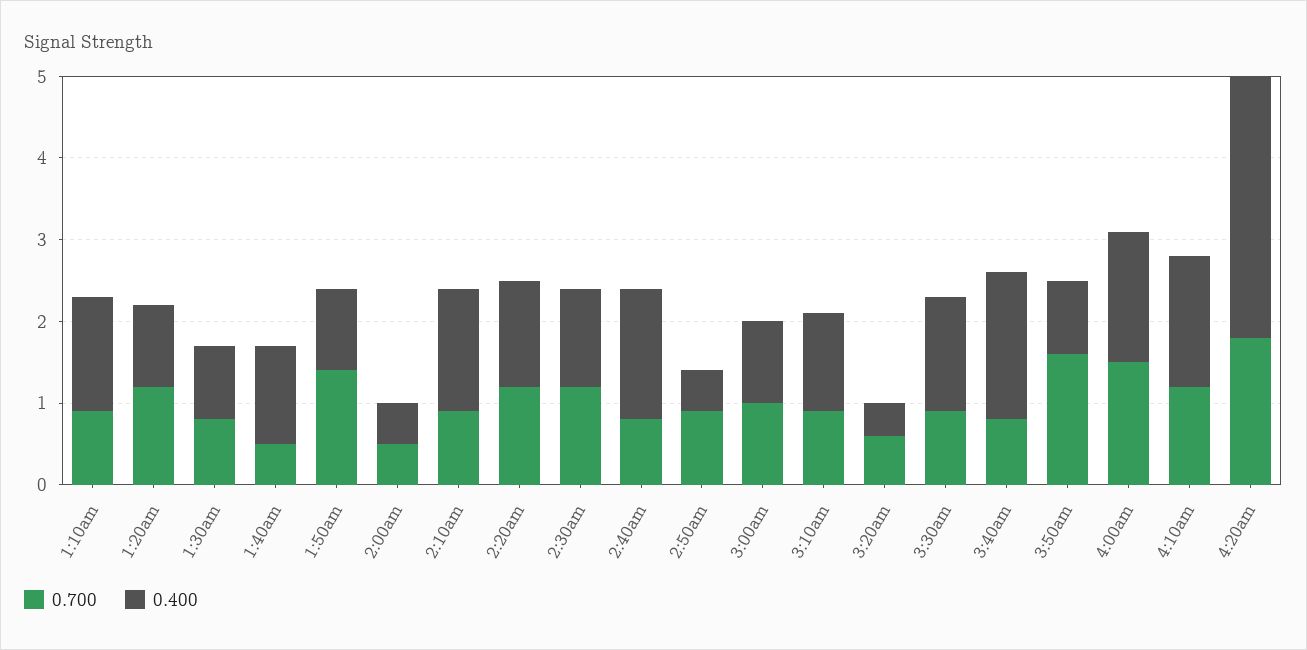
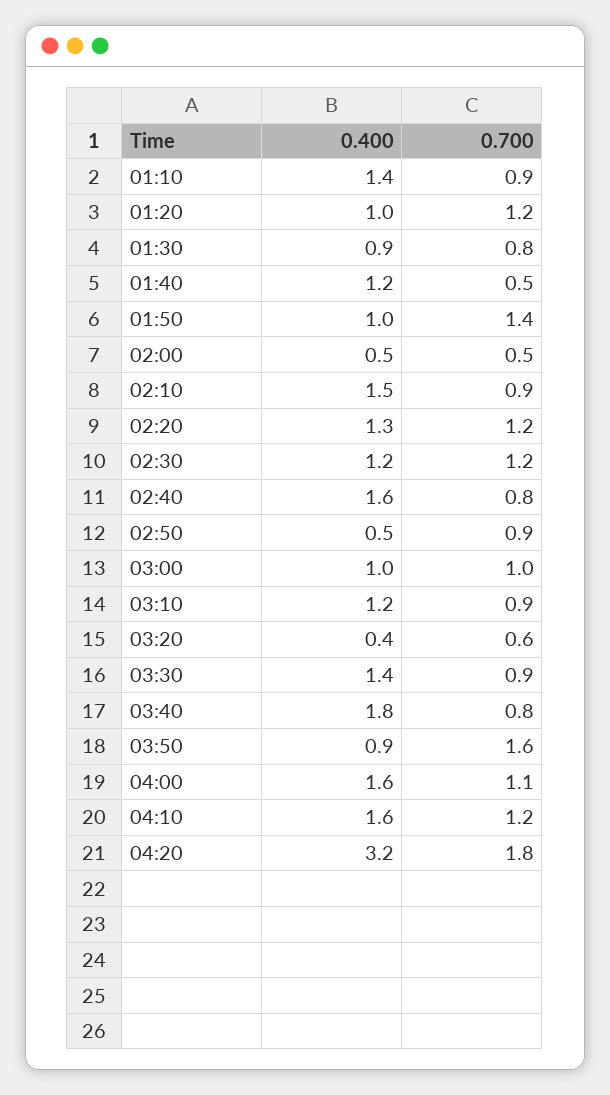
0.700, 4:00am: 1.5 -> 1.1

